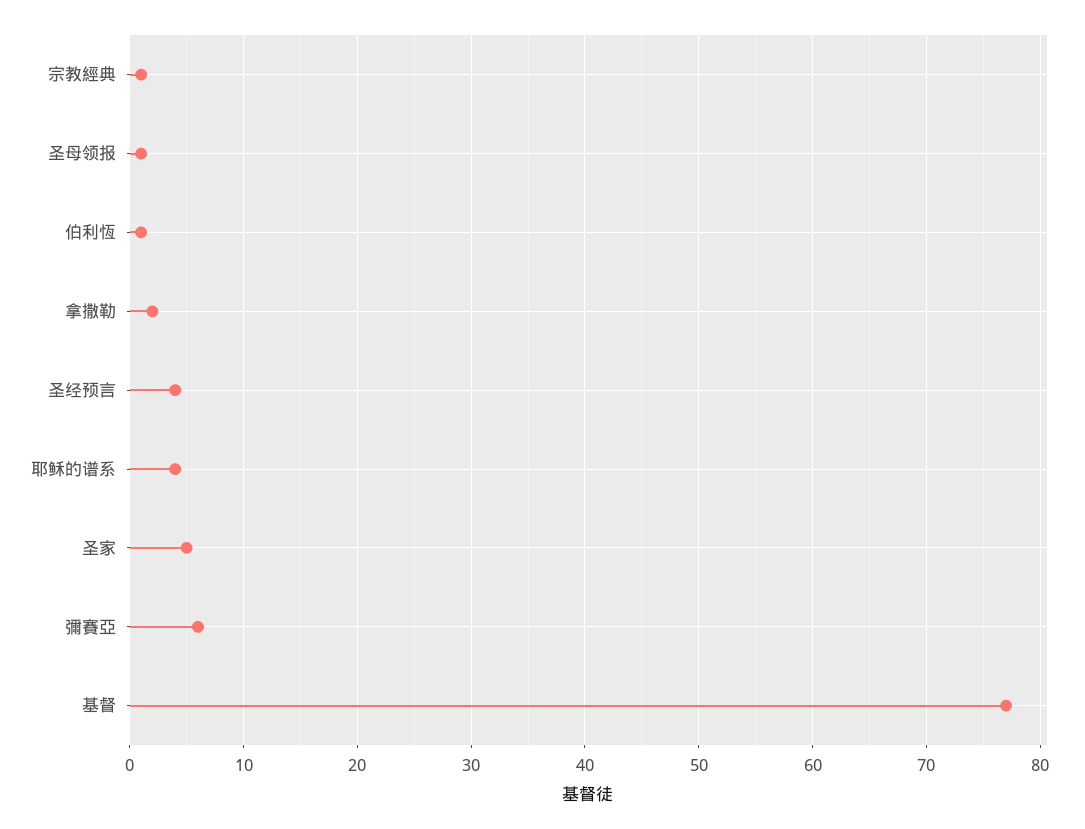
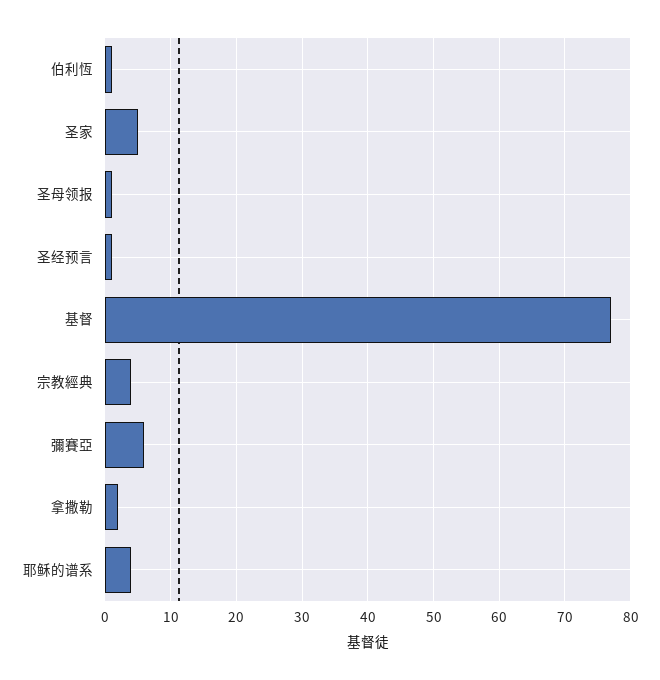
宗教經典: 1 -> 4
圣经预言: 4 -> 1

